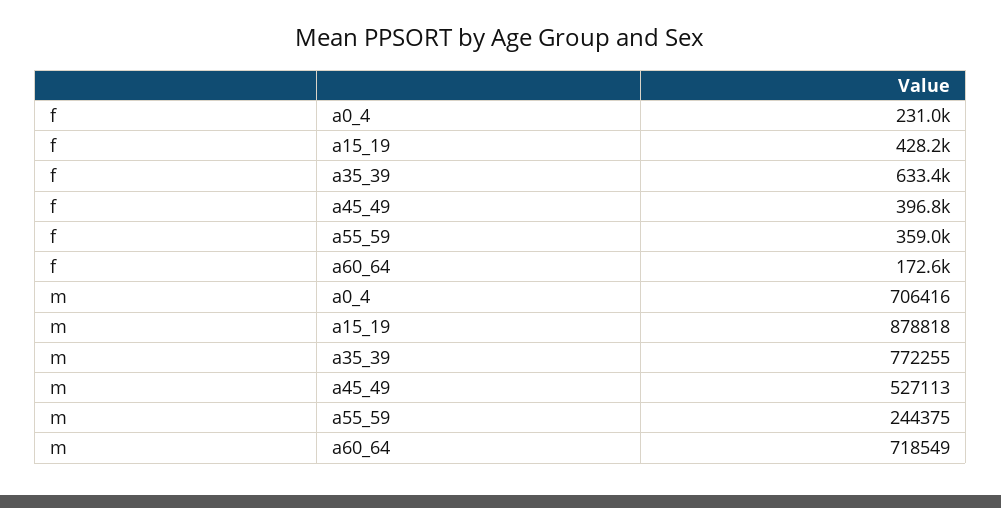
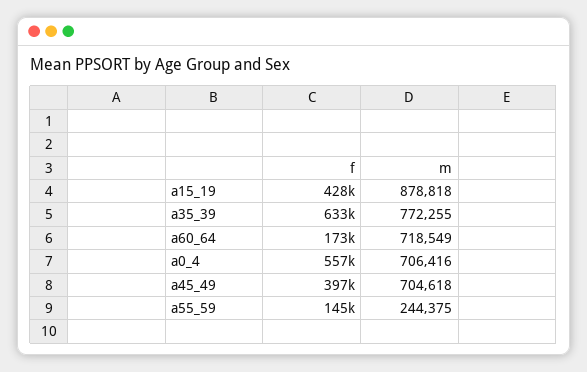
f, a0_4: 231000 -> 557000
f, a55_59: 359000 -> 145000
m, a45_49: 527113 -> 704618

